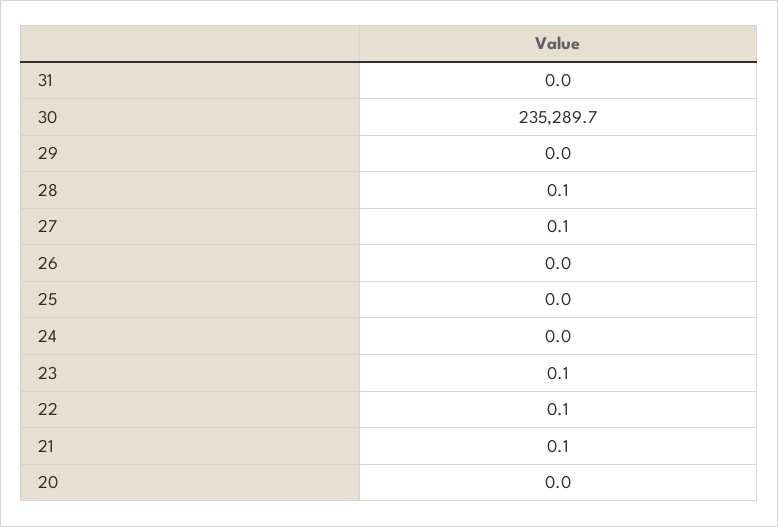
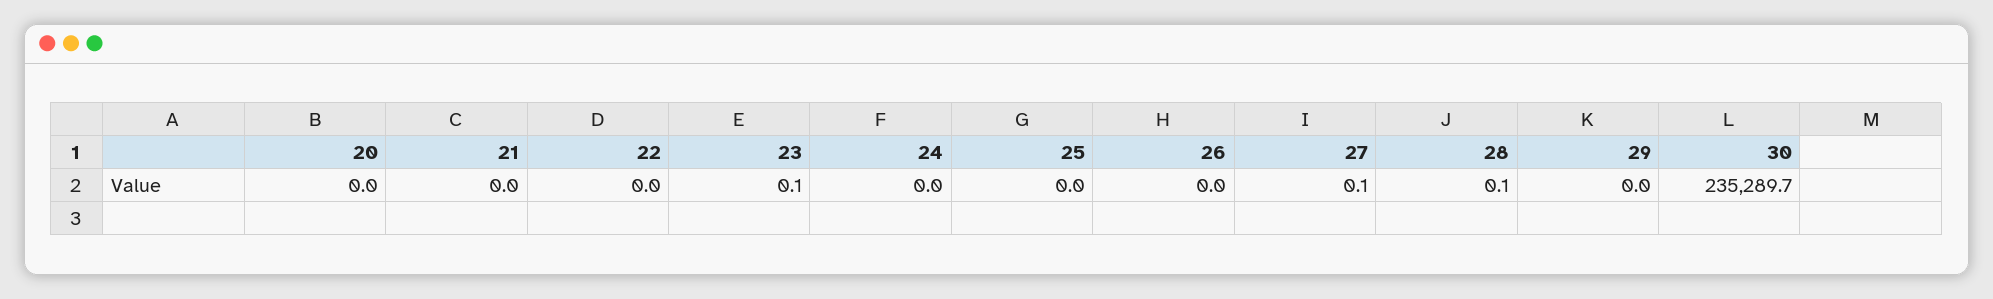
31: 0 -> none
22: 0.1 -> 0
21: 0.1 -> 0

